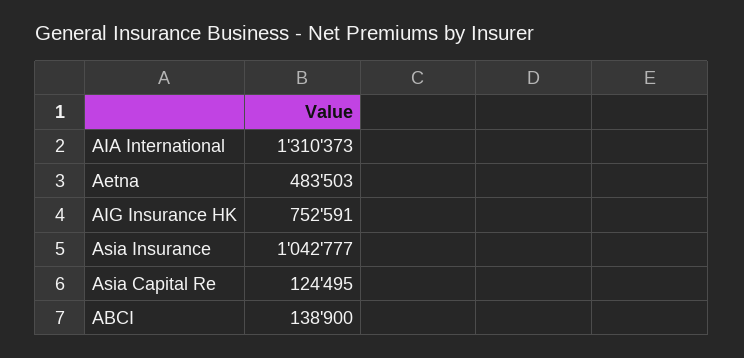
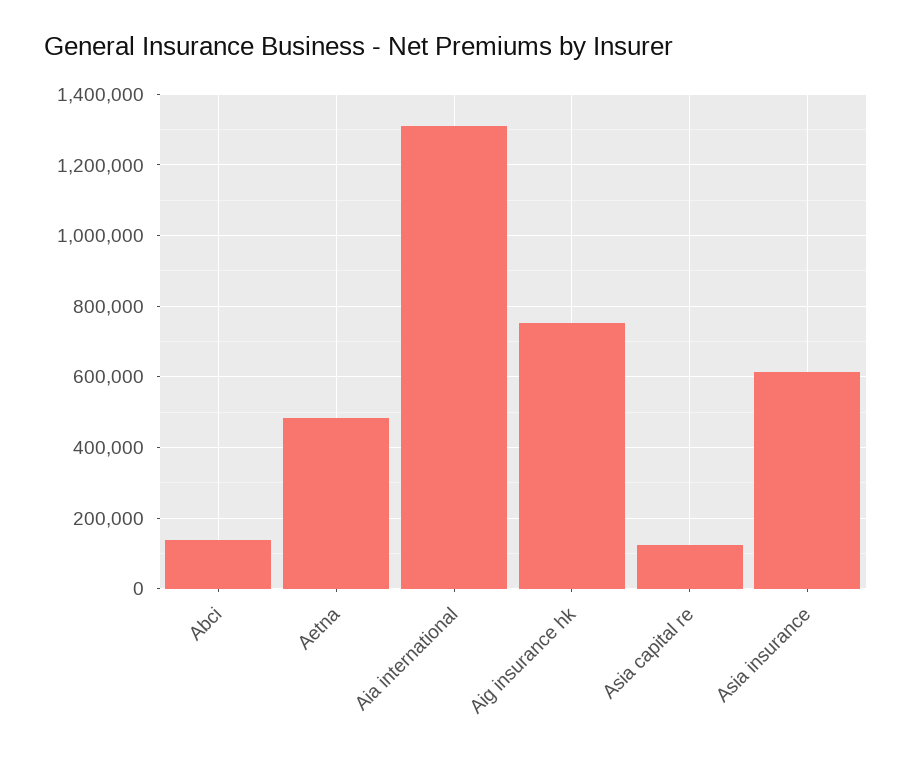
Asia Insurance: 1042777 -> 620000

